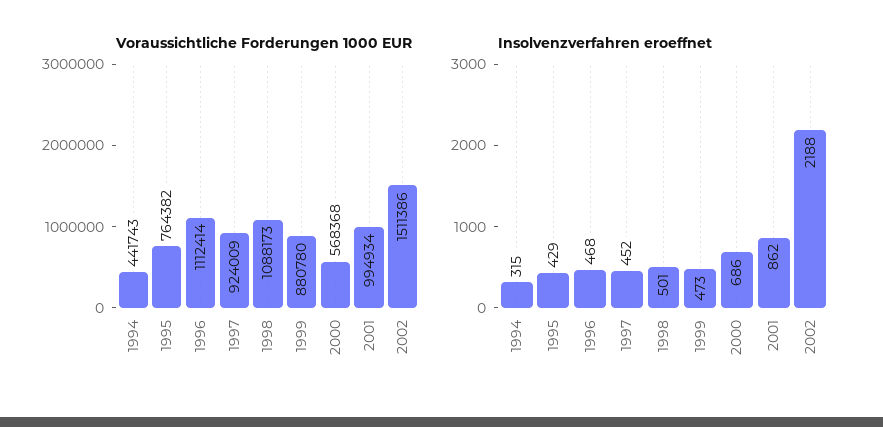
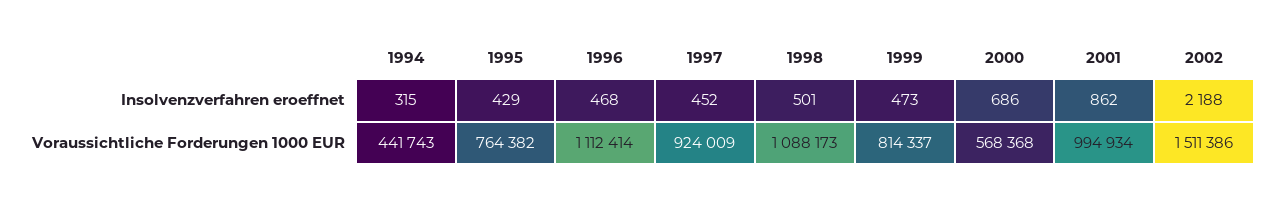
Voraussichtliche Forderungen 1000 EUR, 1999: 880780 -> 814337

